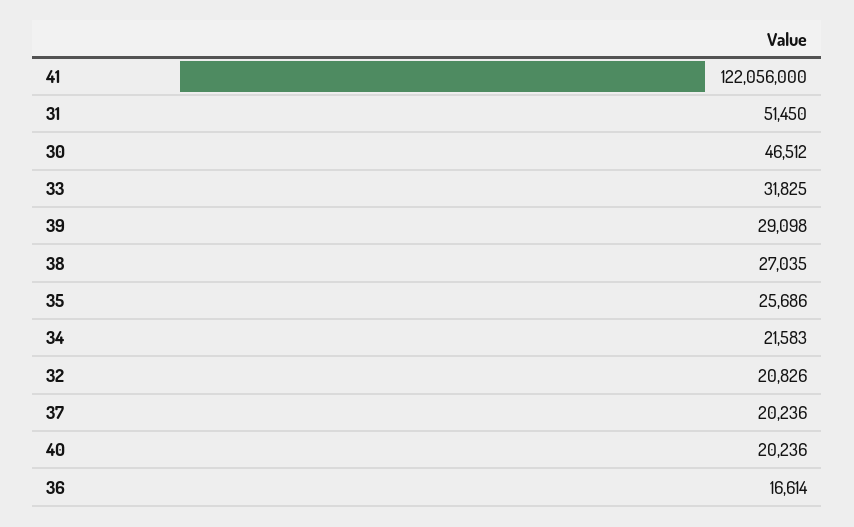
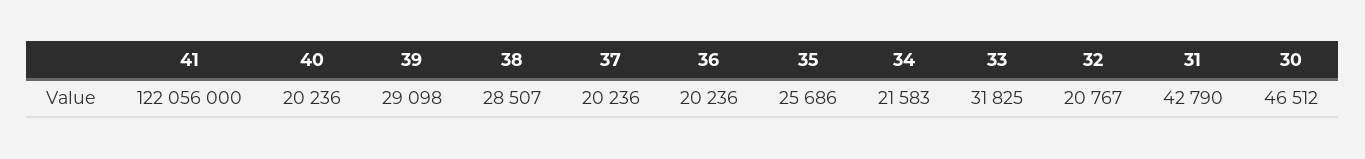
31: 51450 -> 42790
38: 27035 -> 28507
32: 20826 -> 20767
36: 16614 -> 20236

